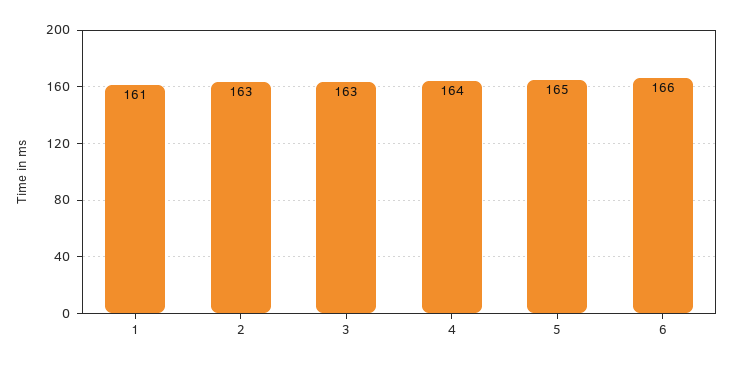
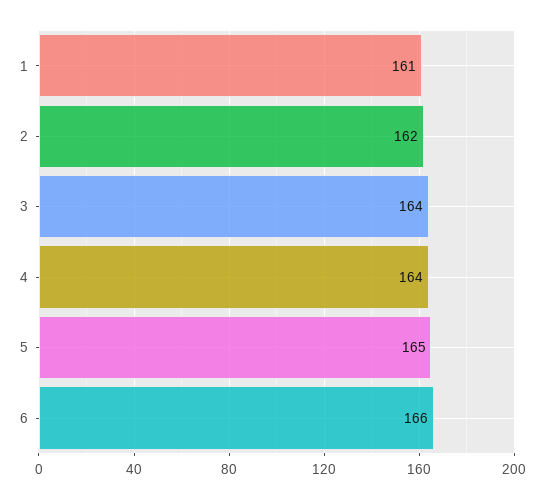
2: 163 -> 162
3: 163 -> 164

